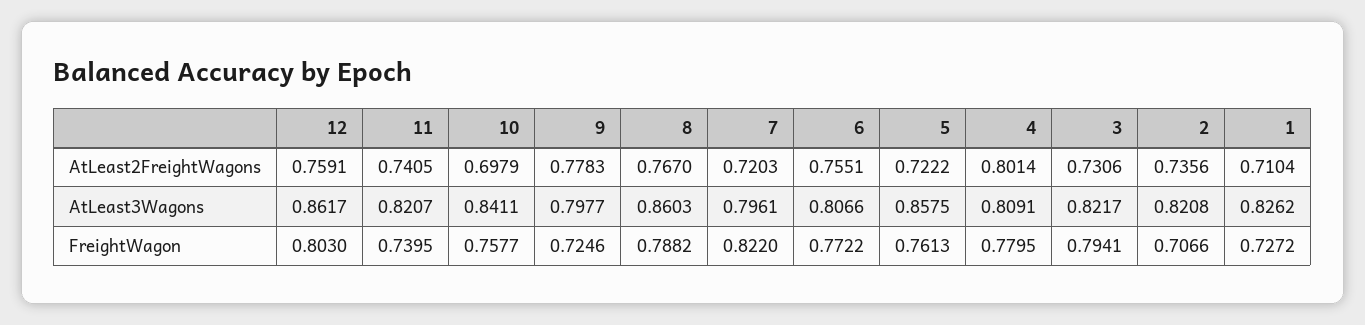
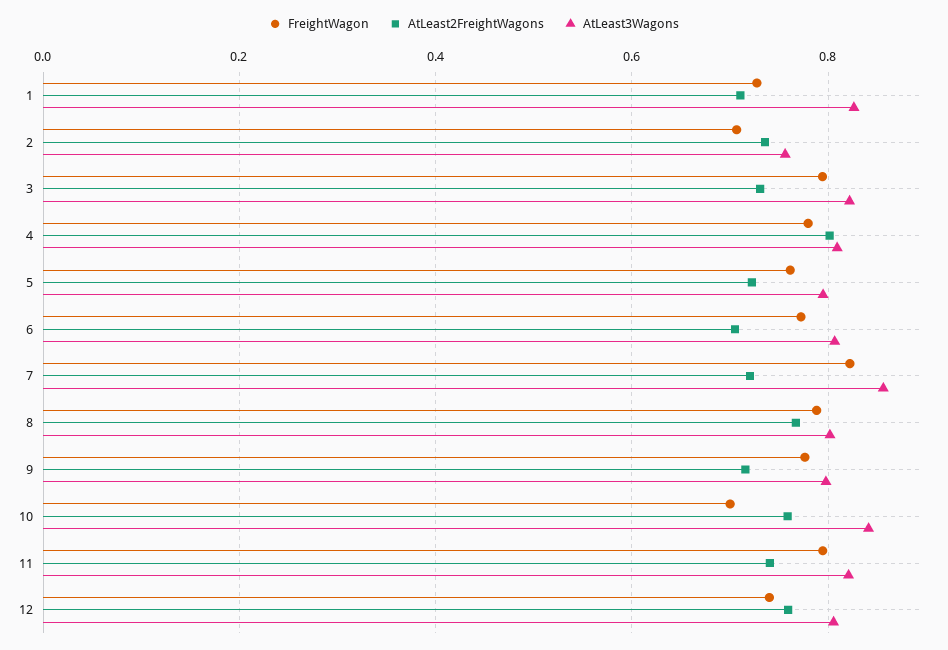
AtLeast2FreightWagons, 10: 0.6979 -> 0.76
AtLeast2FreightWagons, 9: 0.7783 -> 0.72
AtLeast2FreightWagons, 6: 0.7551 -> 0.7
AtLeast3Wagons, 12: 0.8617 -> 0.8
AtLeast3Wagons, 8: 0.8603 -> 0.8
AtLeast3Wagons, 7: 0.7961 -> 0.86
AtLeast3Wagons, 5: 0.8575 -> 0.8
AtLeast3Wagons, 2: 0.8208 -> 0.76
FreightWagon, 12: 0.803 -> 0.74
FreightWagon, 11: 0.7395 -> 0.8
FreightWagon, 10: 0.7577 -> 0.7
FreightWagon, 9: 0.7246 -> 0.78

